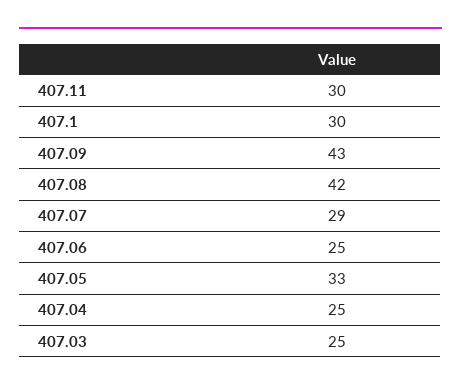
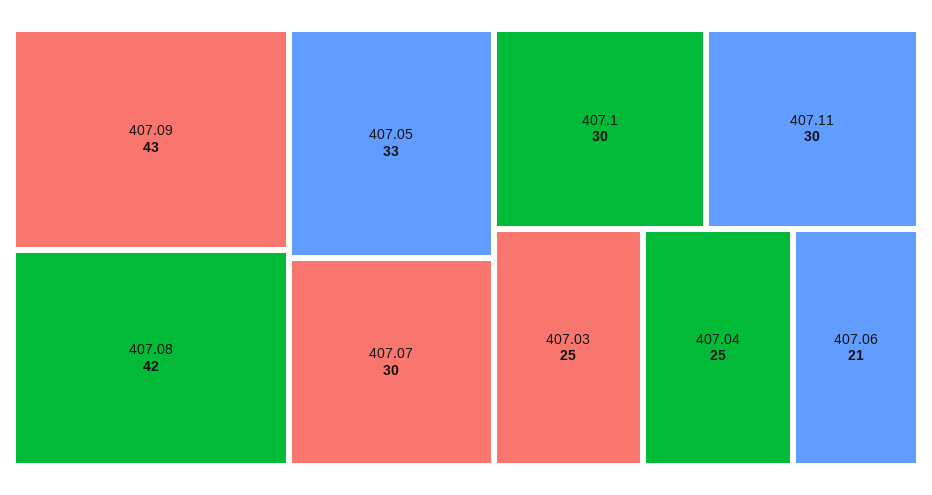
407.07: 29 -> 30
407.06: 25 -> 21

